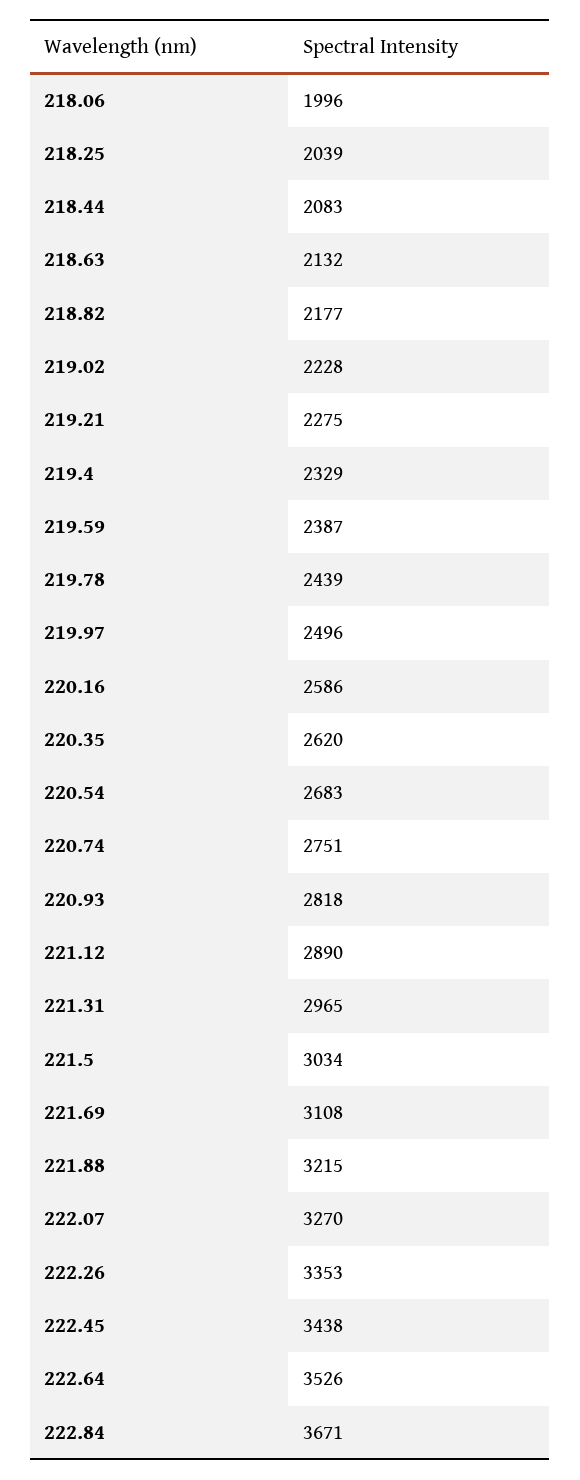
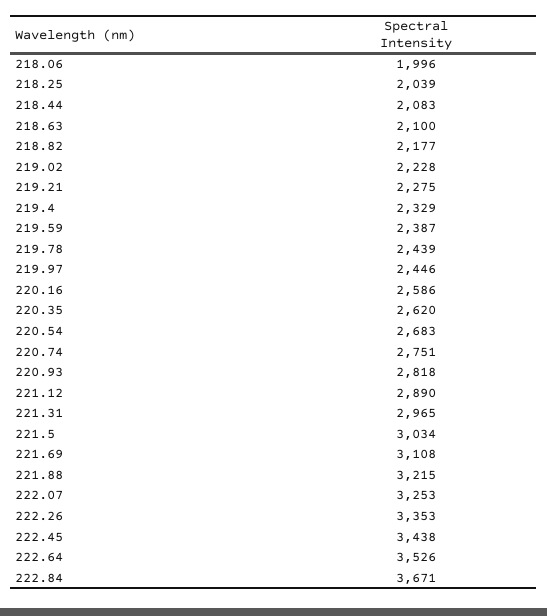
218.63: 2132 -> 2100
219.97: 2496 -> 2446
222.07: 3270 -> 3253

